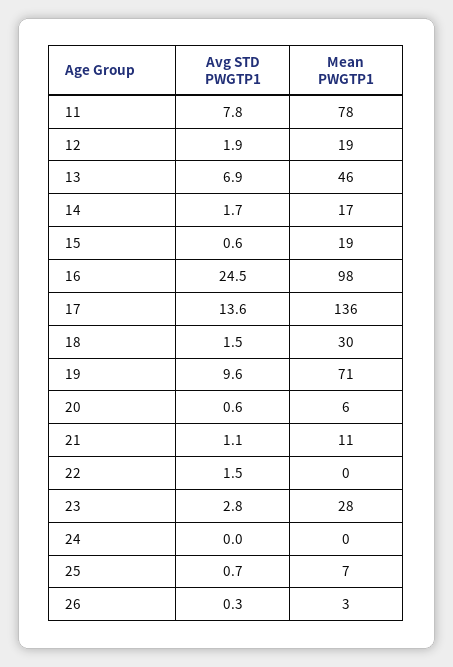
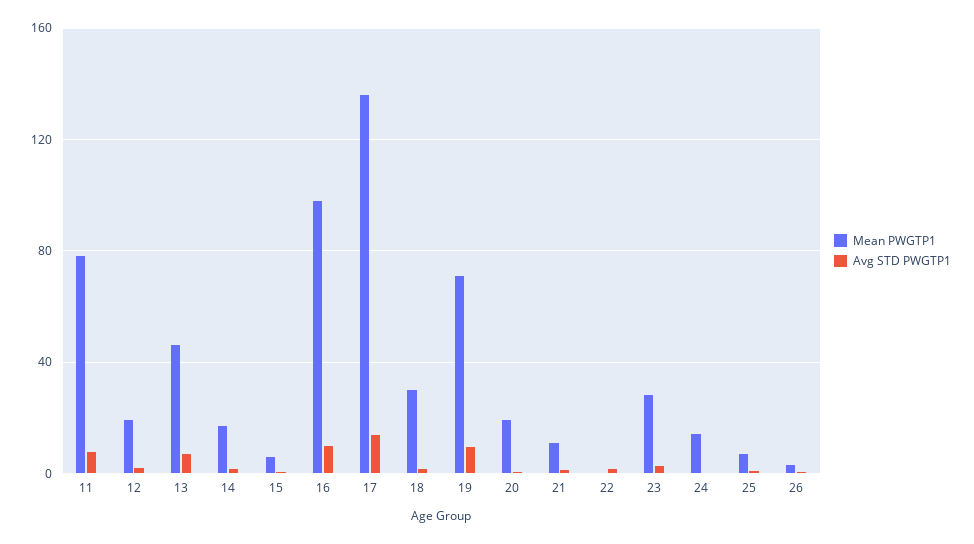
Mean PWGTP1, 15: 19 -> 5
Avg STD PWGTP1, 16: 24.5 -> 10
Mean PWGTP1, 20: 6 -> 20
Mean PWGTP1, 24: 0 -> 15

